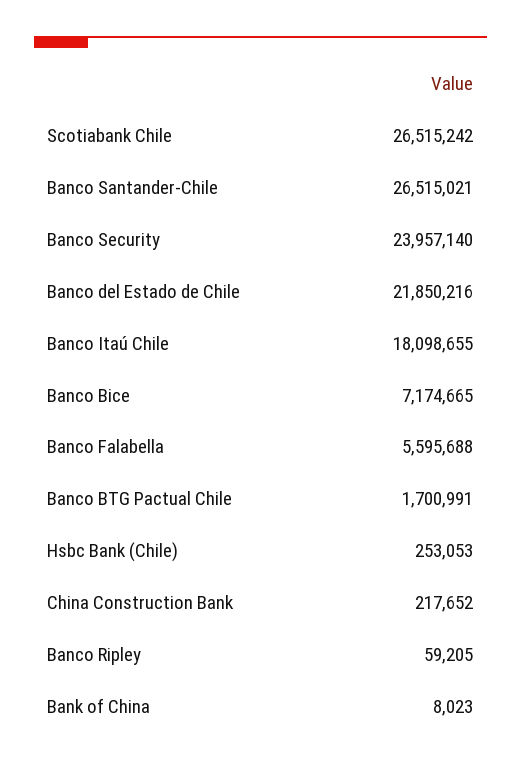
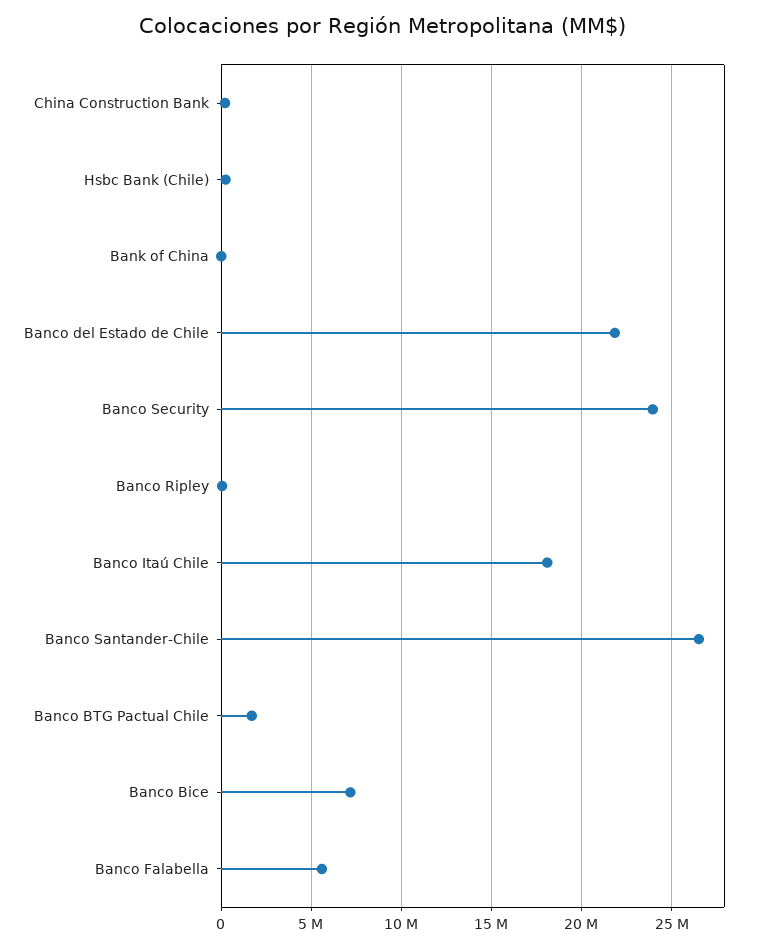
Scotiabank Chile: 26515242 -> none

